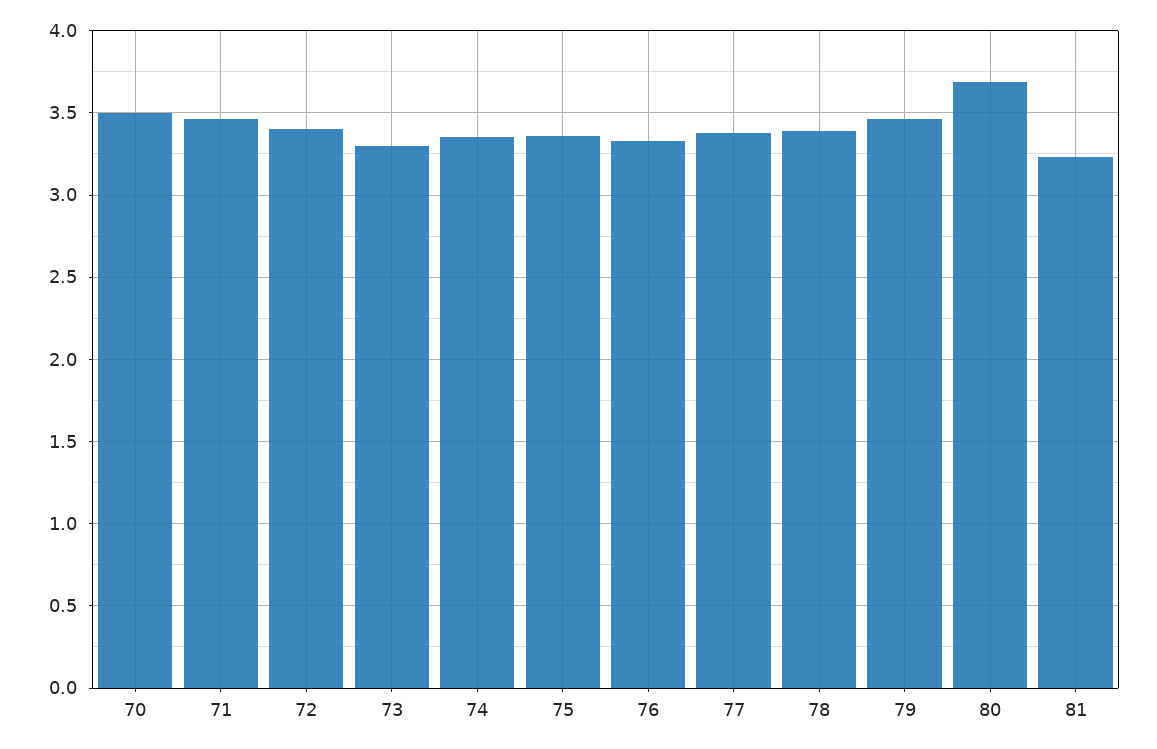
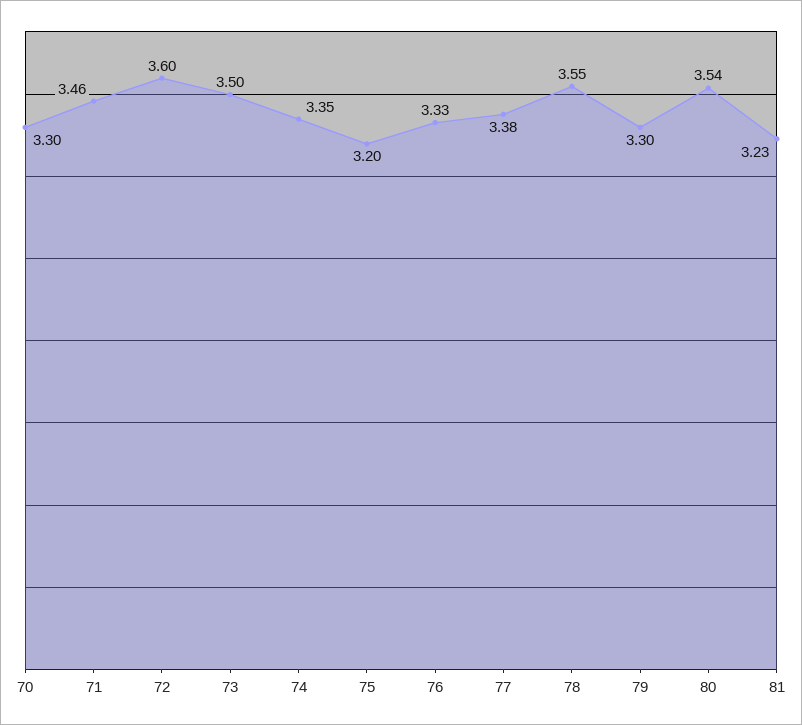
70: 3.5 -> 3.3
72: 3.4 -> 3.6
73: 3.3 -> 3.5
75: 3.35 -> 3.2
78: 3.4 -> 3.55
79: 3.45 -> 3.3
80: 3.7 -> 3.54

